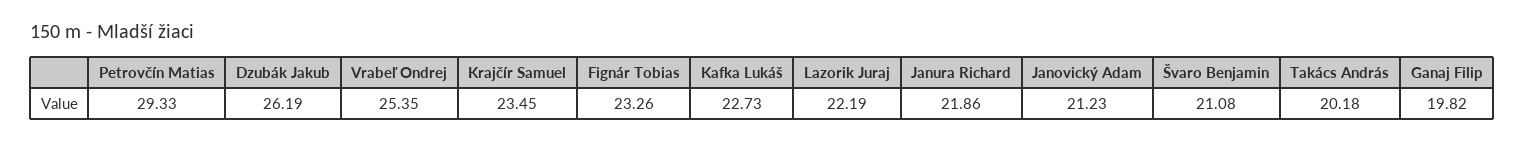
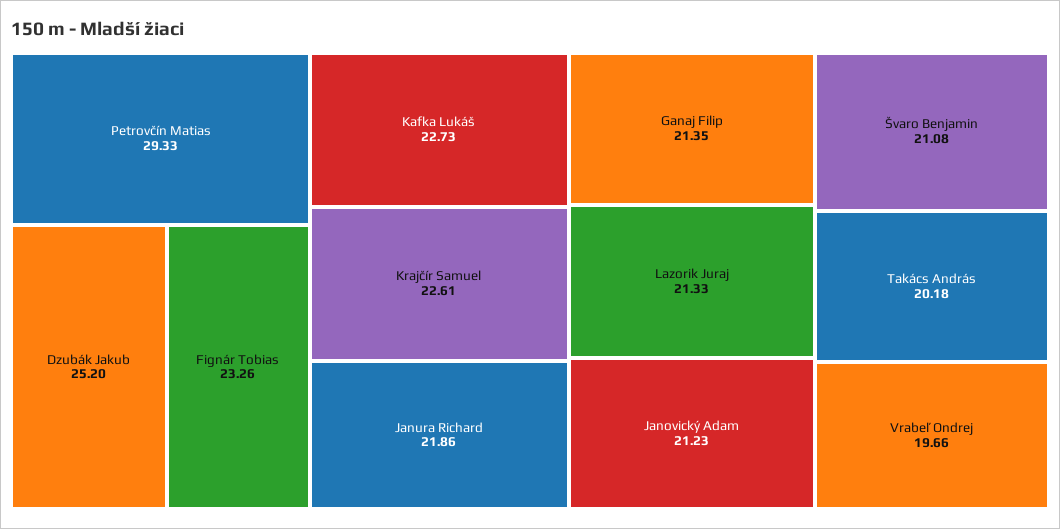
Dzubák Jakub: 26.19 -> 25.2
Vrabeľ Ondrej: 25.35 -> 19.66
Krajčír Samuel: 23.45 -> 22.61
Lazorik Juraj: 22.19 -> 21.33
Ganaj Filip: 19.82 -> 21.35

